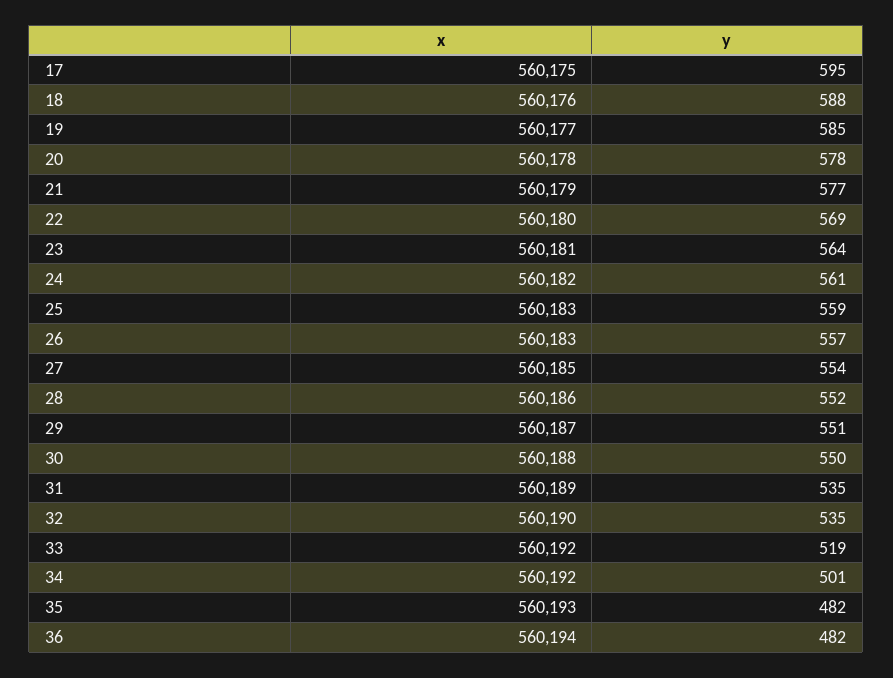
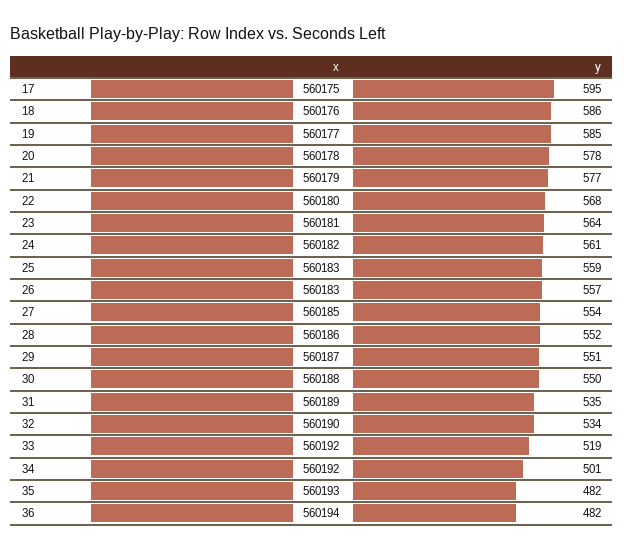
y, 18: 588 -> 586
y, 22: 569 -> 568
y, 32: 535 -> 534

